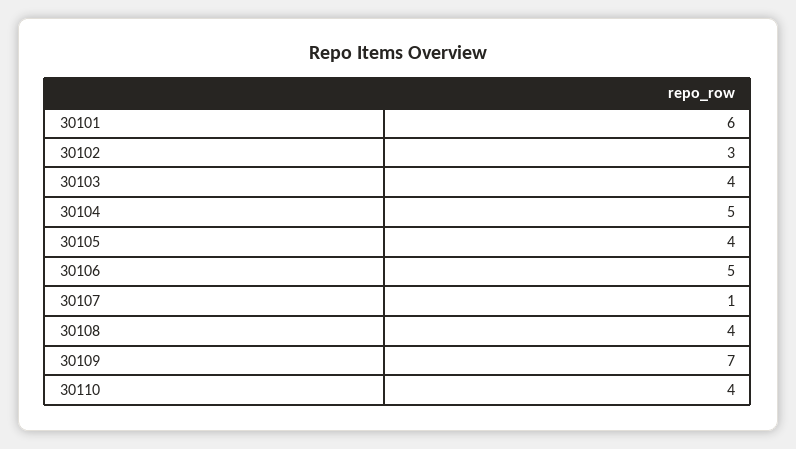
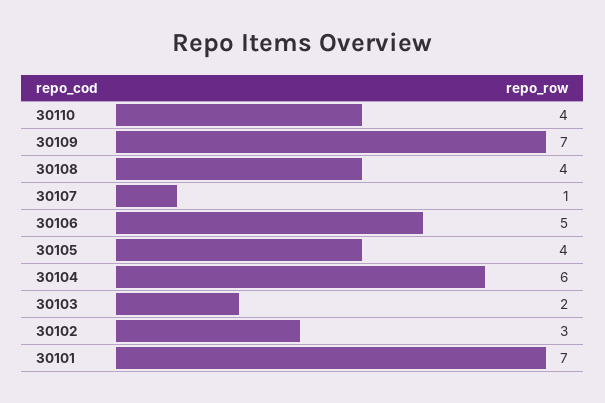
30101: 6 -> 7
30103: 4 -> 2
30104: 5 -> 6

